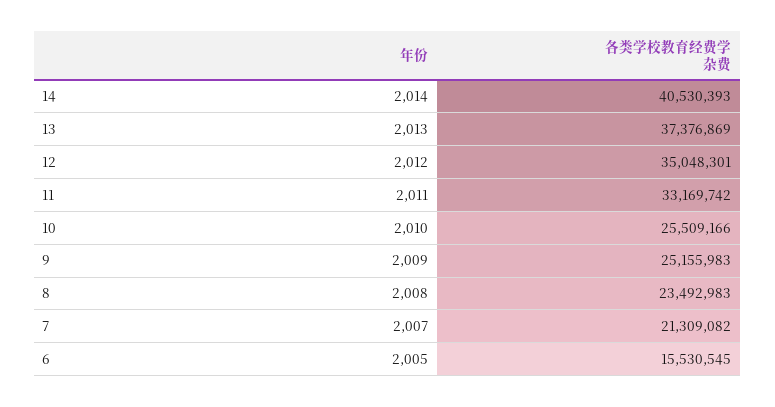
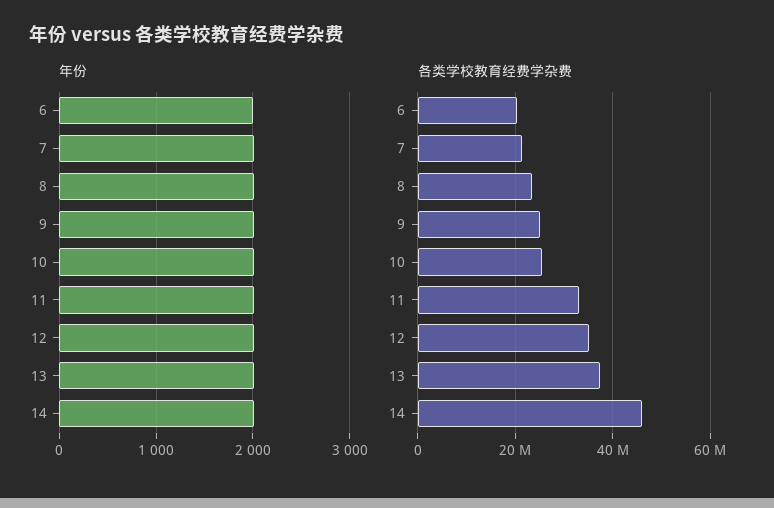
各类学校教育经费学杂费, 14: 40530393 -> 46000000
各类学校教育经费学杂费, 6: 15530545 -> 20000000

